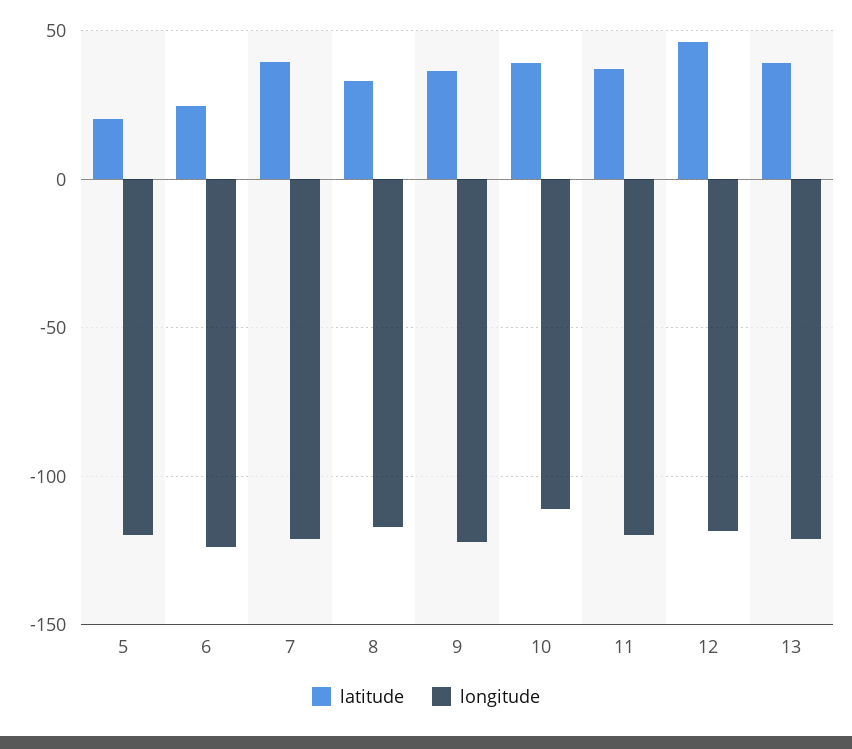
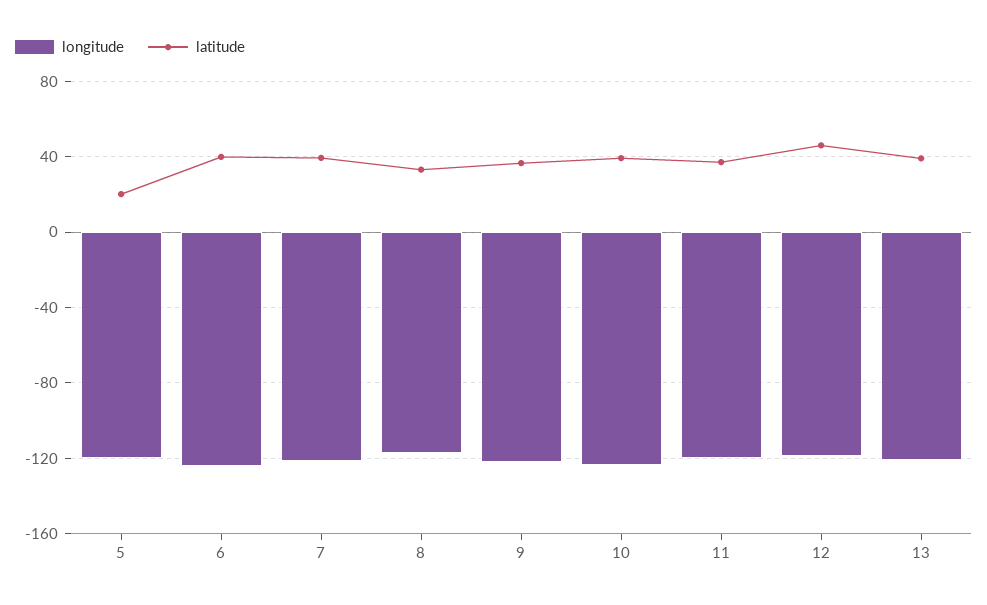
latitude, 6: 25 -> 40
longitude, 10: -110 -> -125

